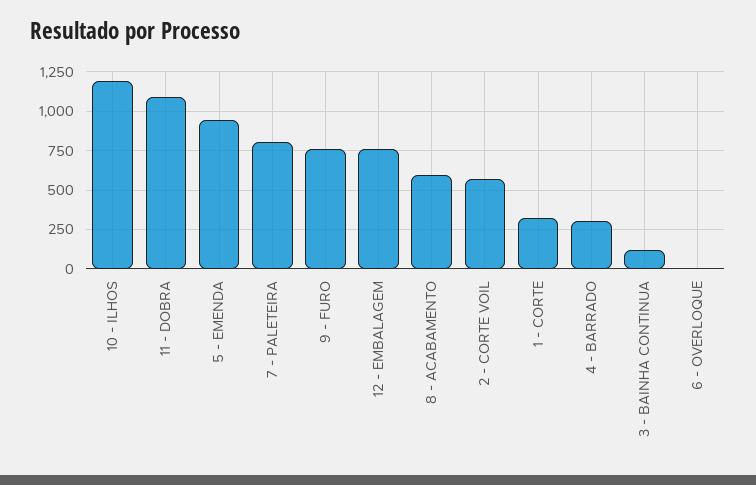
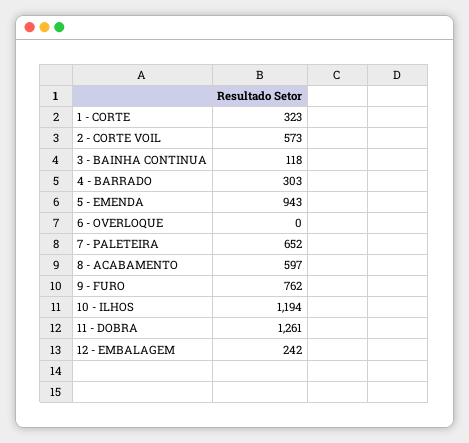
11 - DOBRA: 1100 -> 1261
7 - PALETEIRA: 800 -> 652
12 - EMBALAGEM: 750 -> 242

